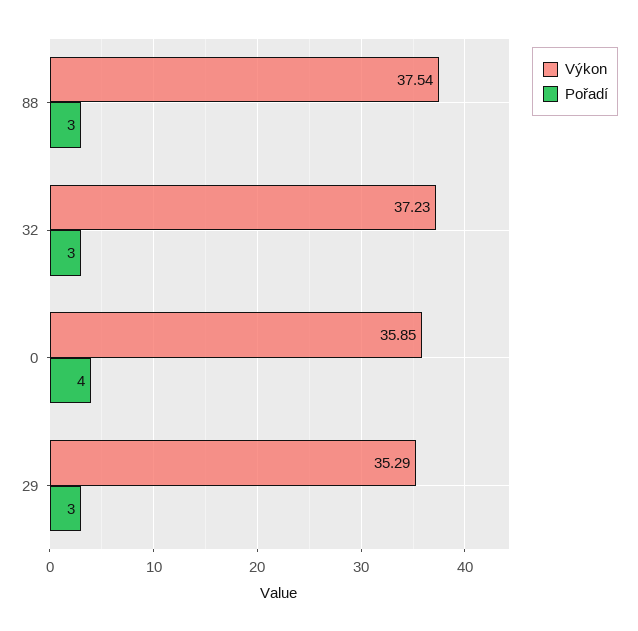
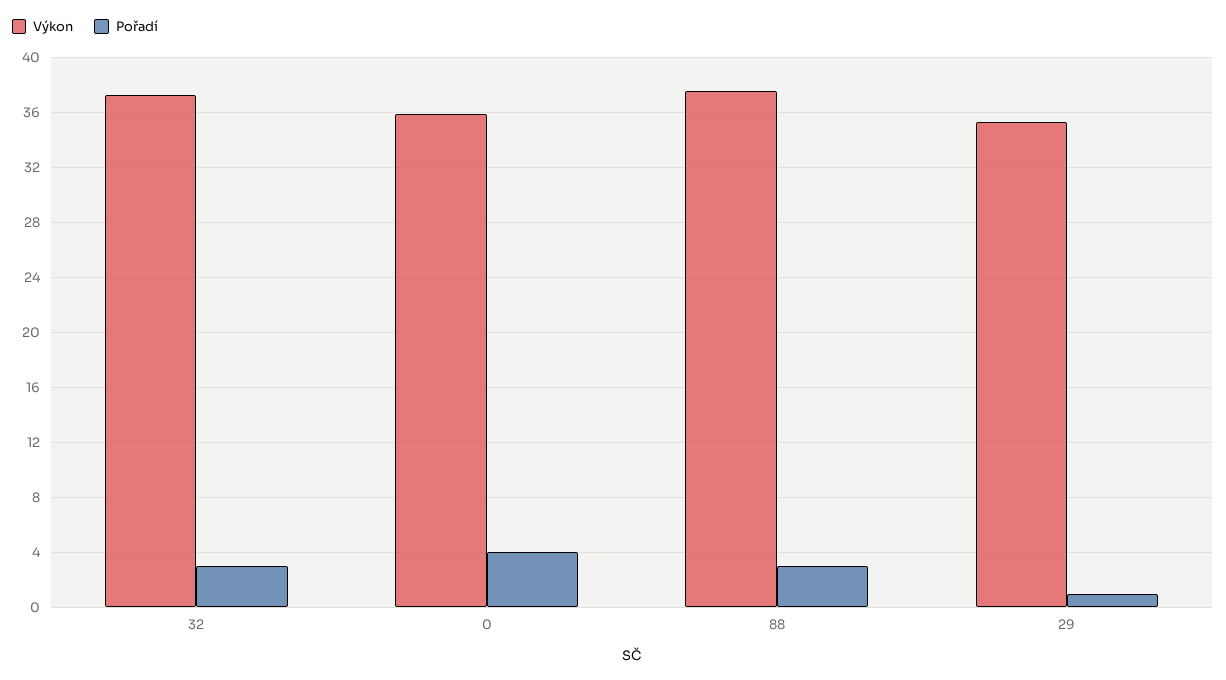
Pořadí, 29: 3 -> 1

